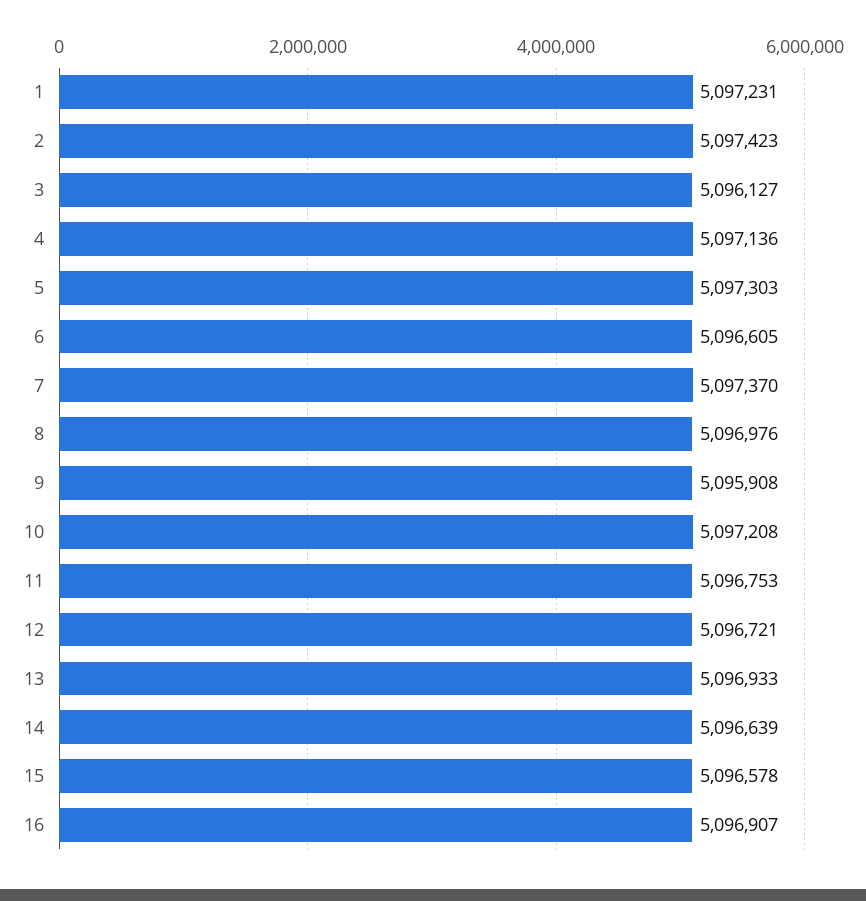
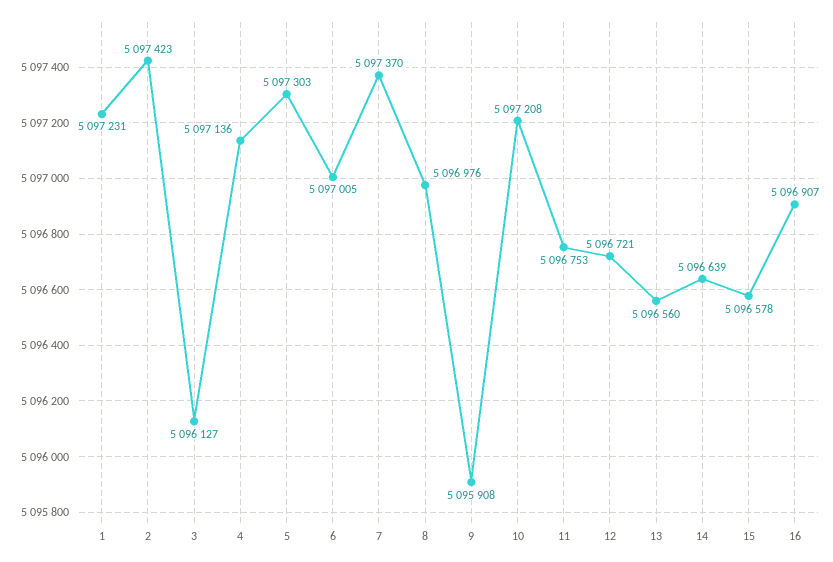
6: 5096605 -> 5097005
13: 5096933 -> 5096560

